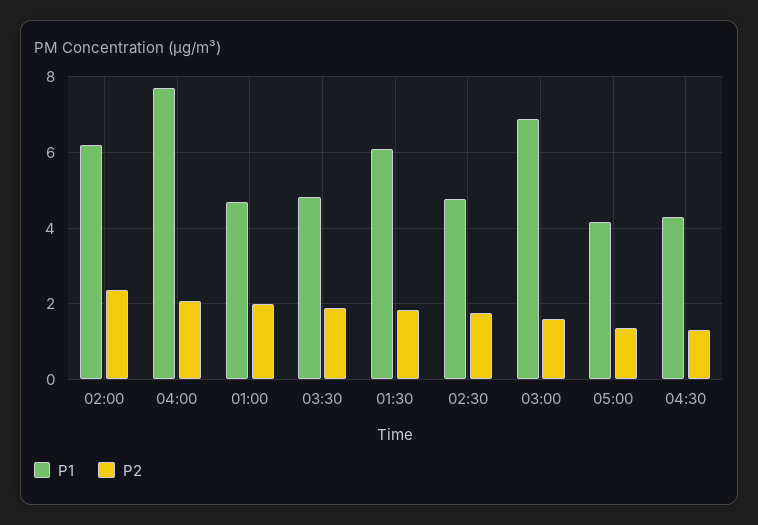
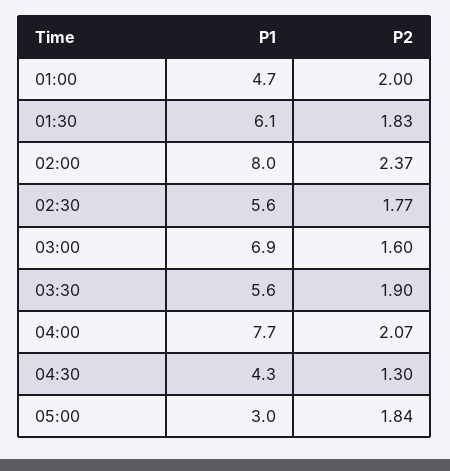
P1, 02:00: 6.2 -> 8
P1, 03:30: 4.8 -> 5.6
P1, 02:30: 4.8 -> 5.6
P1, 05:00: 4.2 -> 3
P2, 05:00: 1.4 -> 1.84

